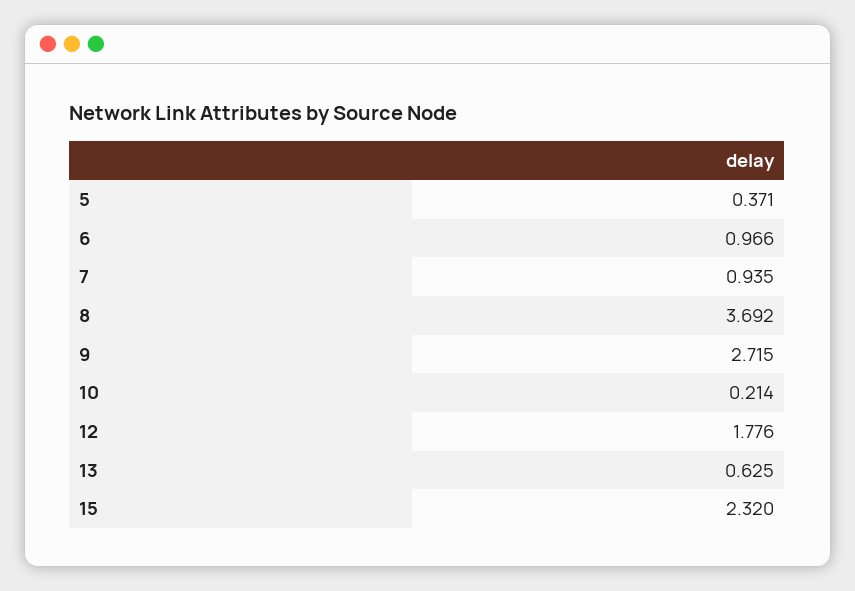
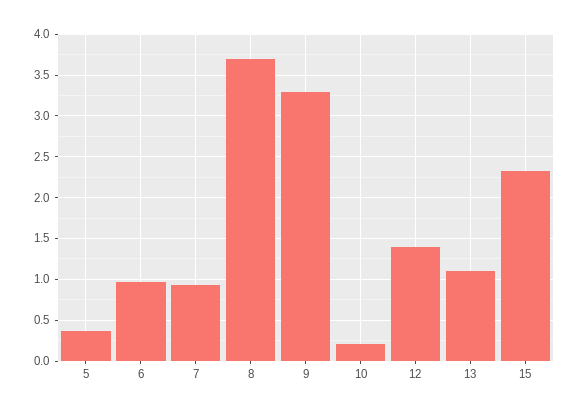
9: 2.715 -> 3.3
12: 1.776 -> 1.4
13: 0.625 -> 1.1

